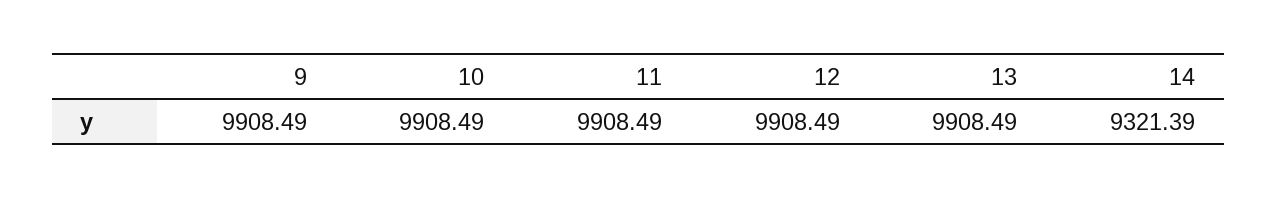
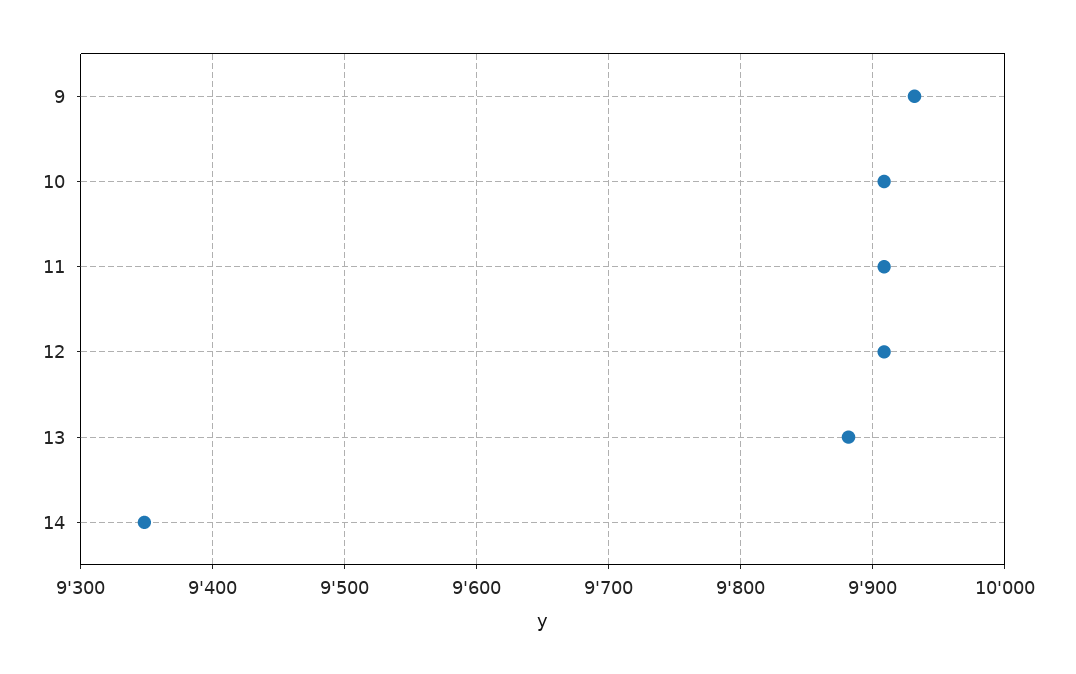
9: 9908.49 -> 9930
13: 9908.49 -> 9880
14: 9321.39 -> 9350

